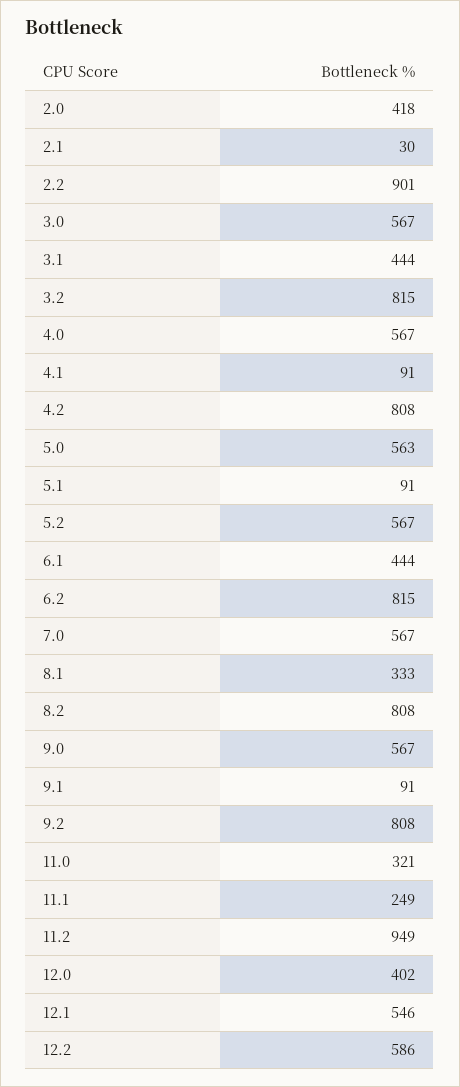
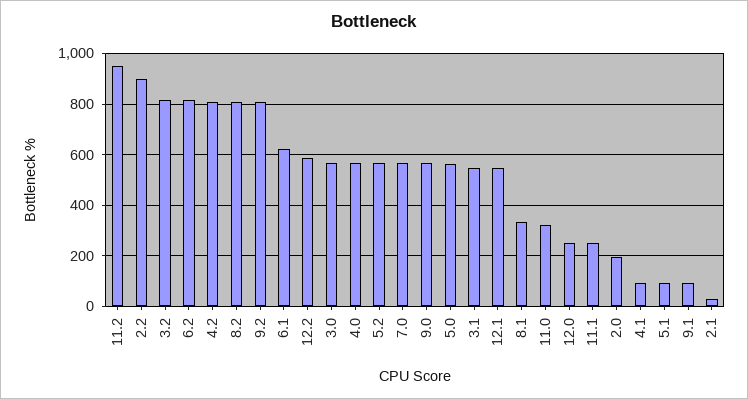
2.0: 418 -> 200
3.1: 444 -> 550
6.1: 444 -> 625
12.0: 402 -> 250

